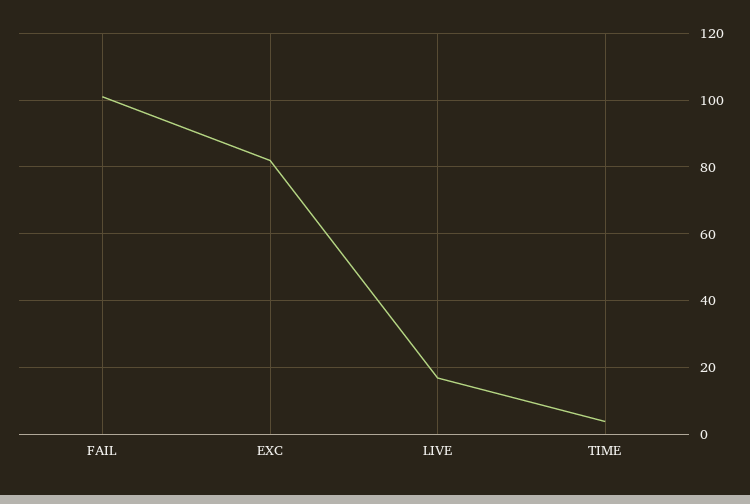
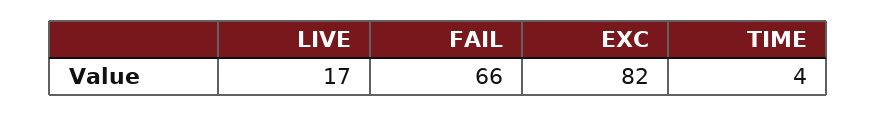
FAIL: 100 -> 66

